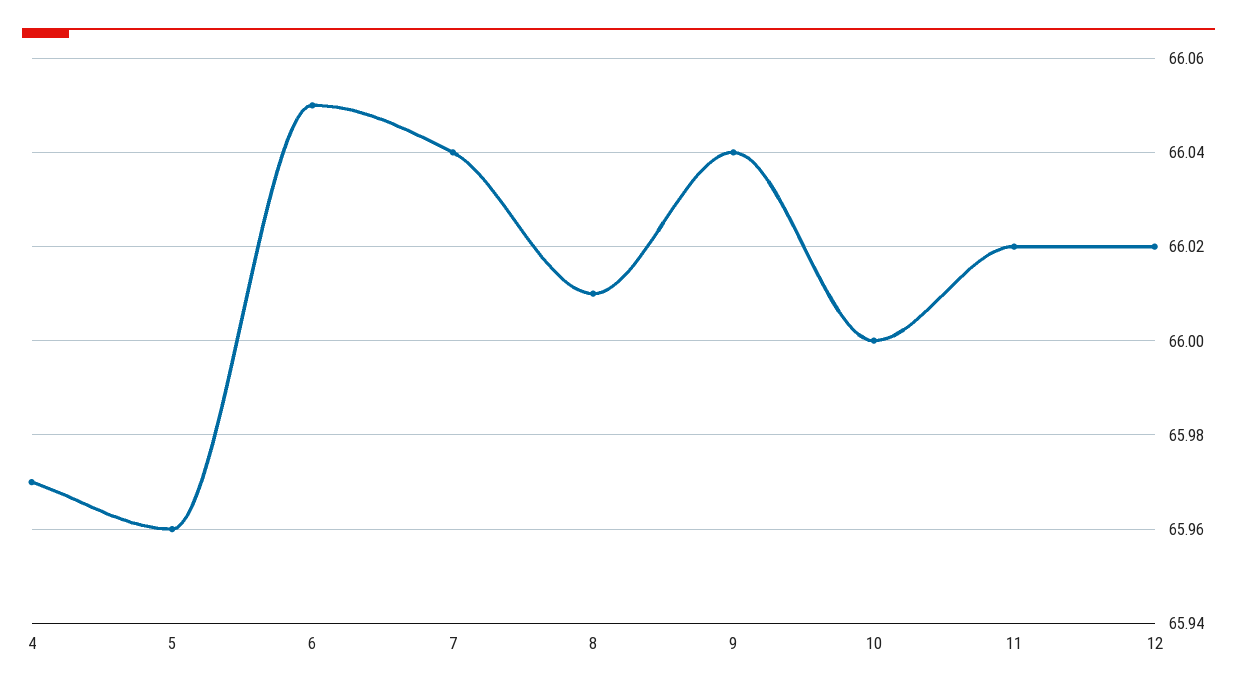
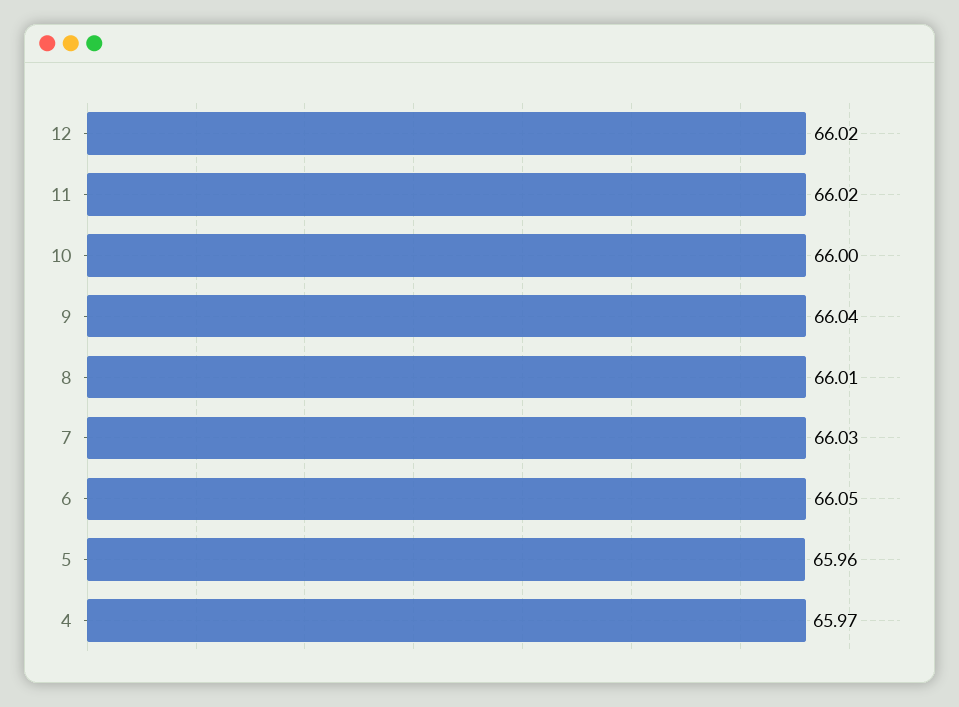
7: 66.04 -> 66.03

